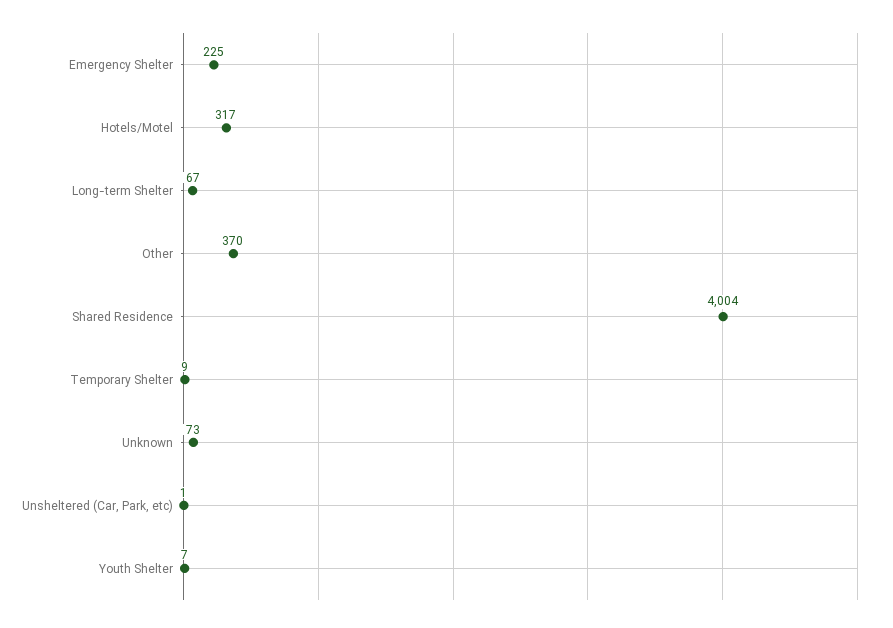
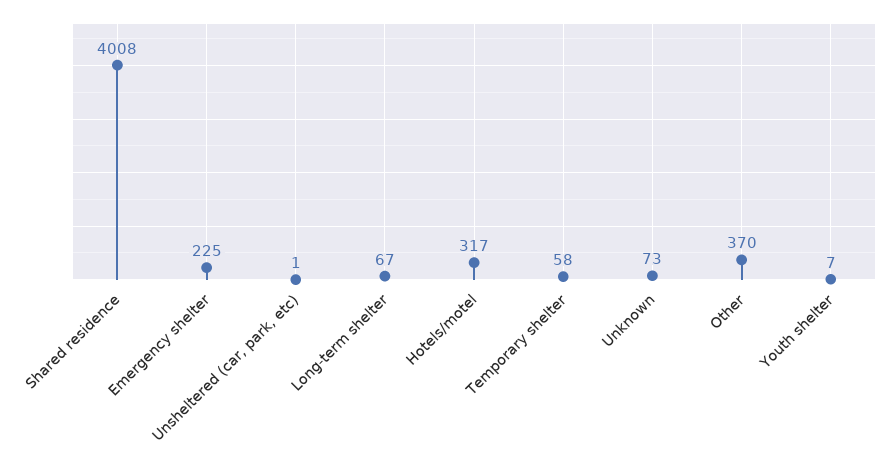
Shared Residence: 4004 -> 4008
Temporary Shelter: 9 -> 58

